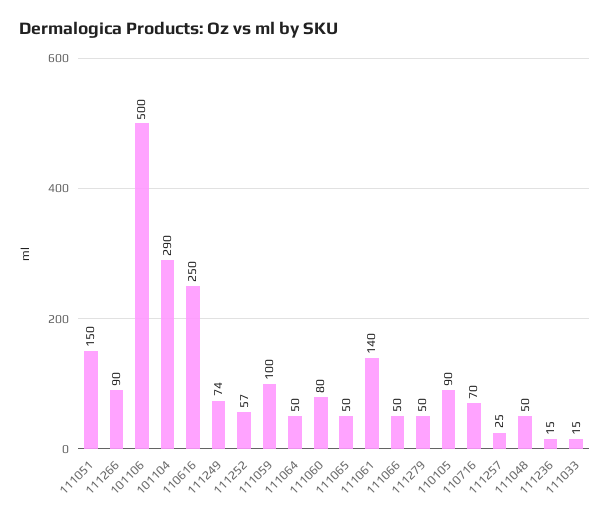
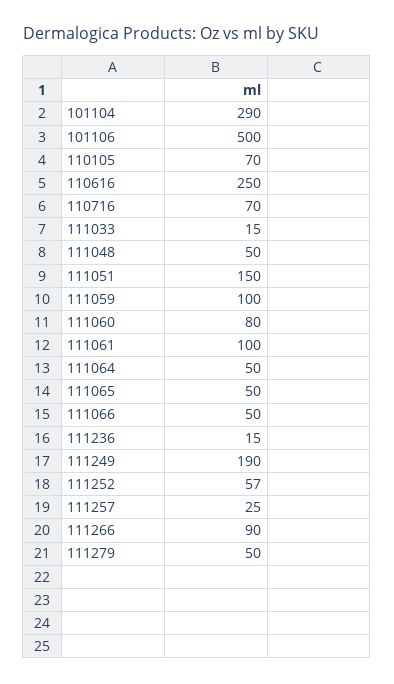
111249: 74 -> 190
111061: 140 -> 100
110105: 90 -> 70

